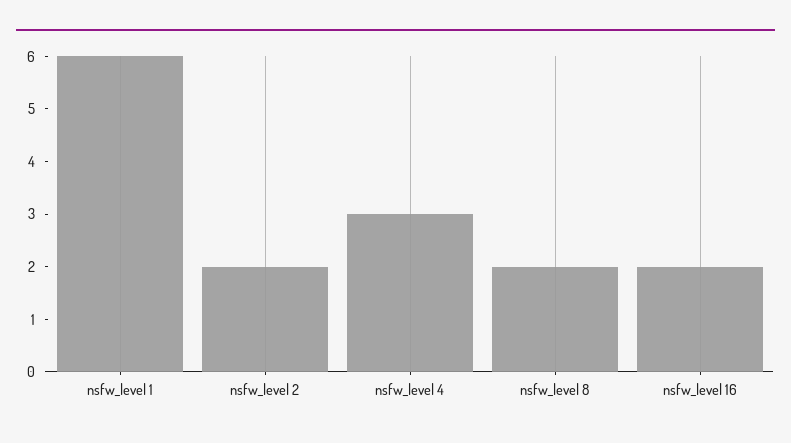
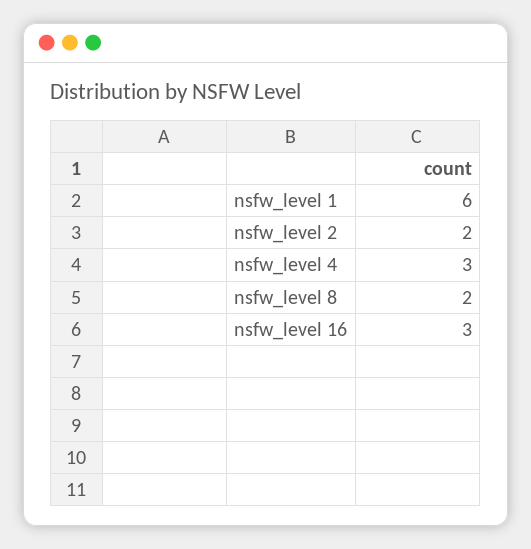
nsfw_level 16: 2 -> 3

